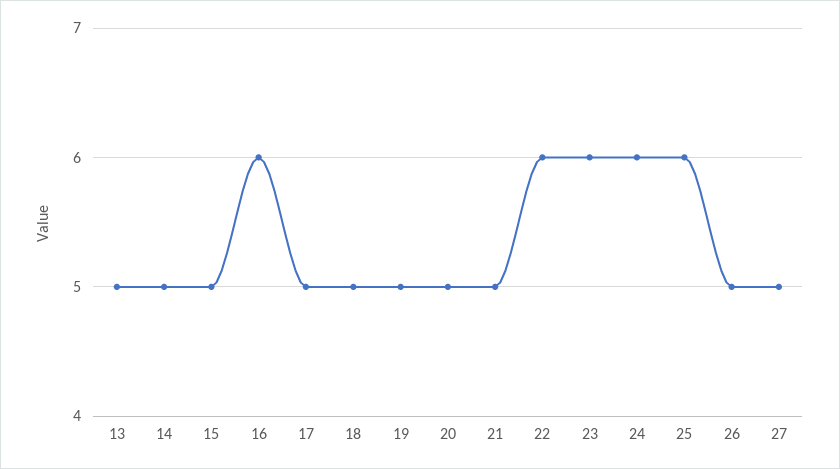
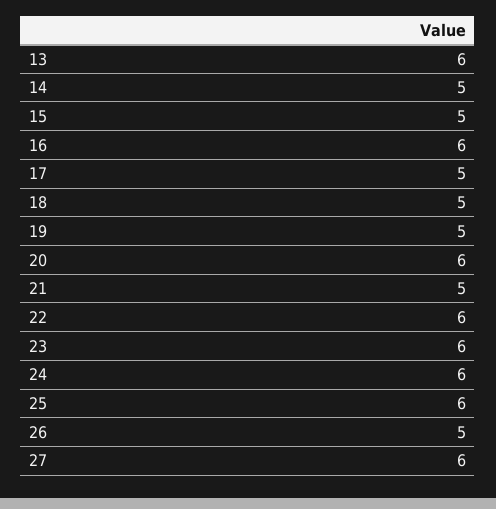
13: 5 -> 6
20: 5 -> 6
27: 5 -> 6

